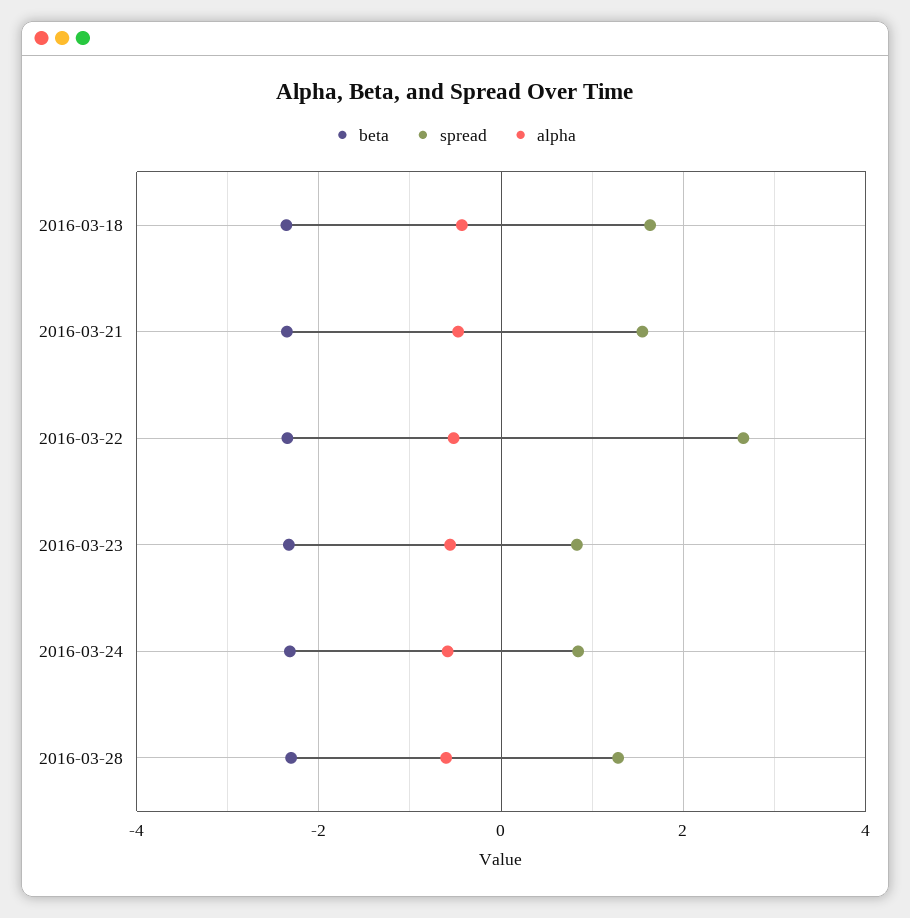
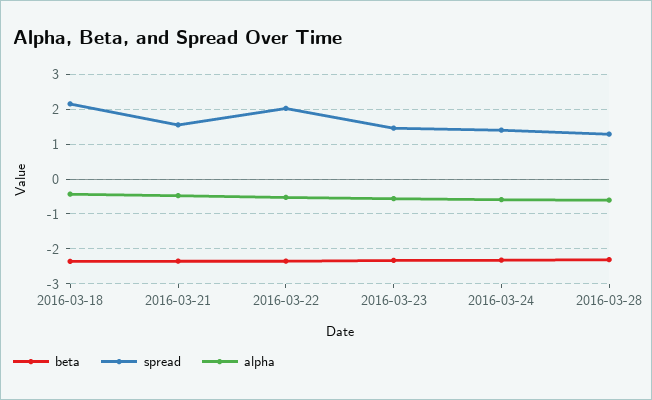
spread, 2016-03-18: 1.6 -> 2.2
spread, 2016-03-22: 2.6 -> 2
spread, 2016-03-23: 0.8 -> 1.4
spread, 2016-03-24: 0.8 -> 1.4

